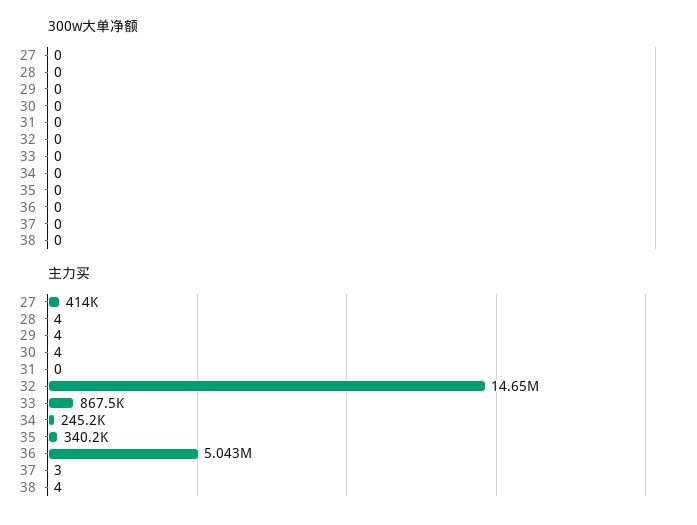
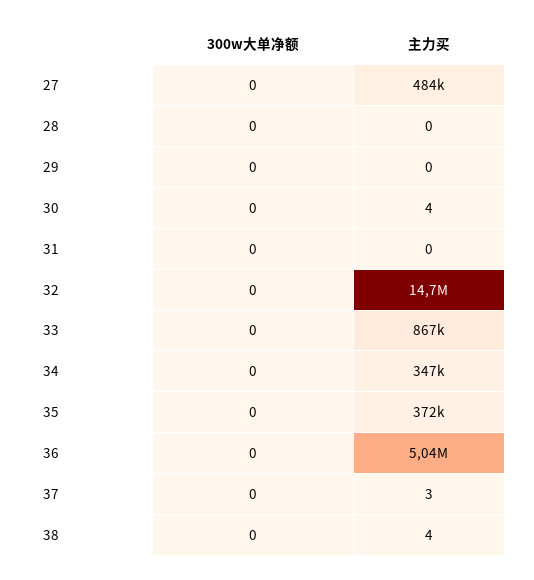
主力买, 27: 414000 -> 484000
主力买, 28: 4 -> 0
主力买, 29: 4 -> 0
主力买, 34: 245200 -> 347000
主力买, 35: 340200 -> 372000

